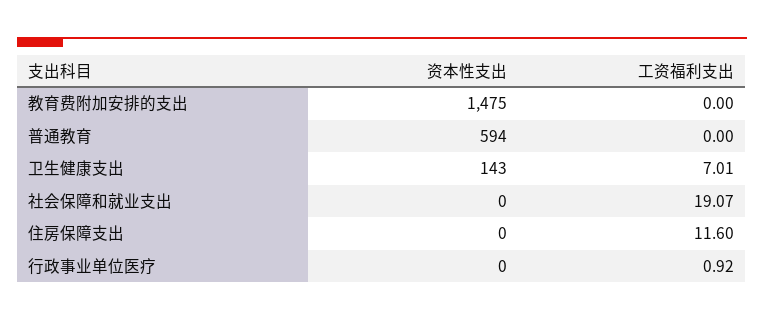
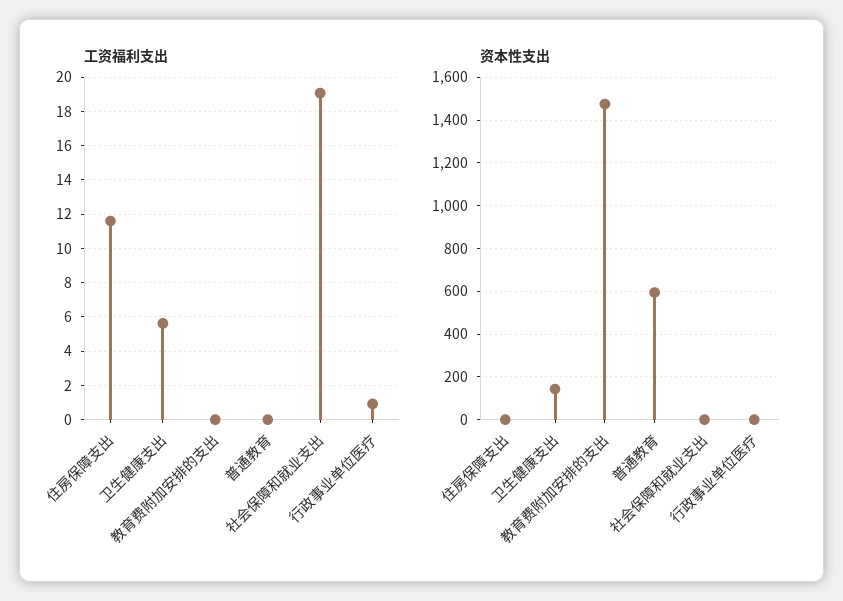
工资福利支出, 卫生健康支出: 7.01 -> 5.5

